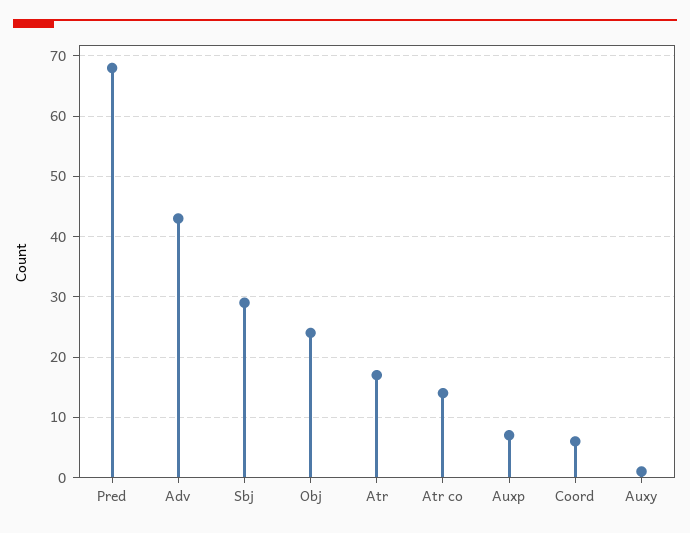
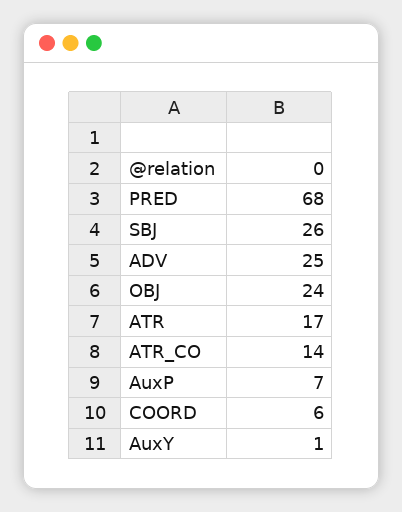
Adv: 43 -> 25
Sbj: 29 -> 26

